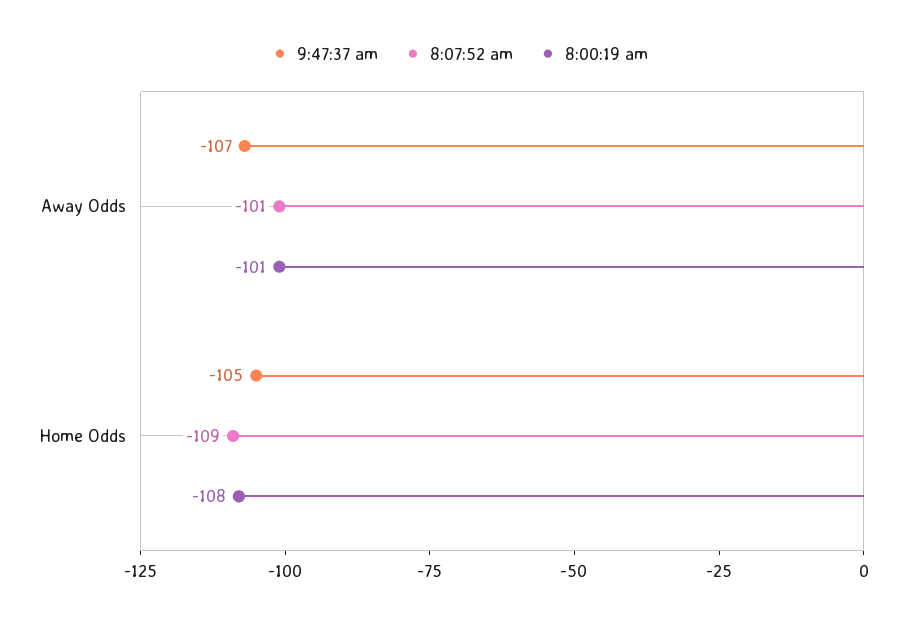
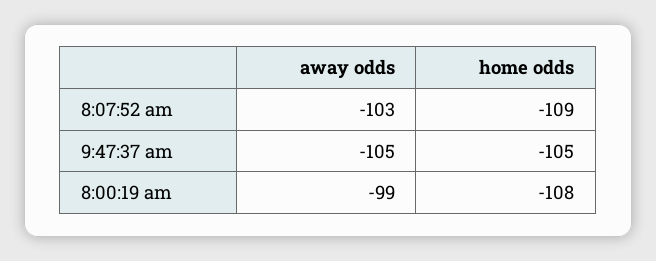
9:47:37 am, Away Odds: -107 -> -105
8:07:52 am, Away Odds: -101 -> -103
8:00:19 am, Away Odds: -101 -> -99

